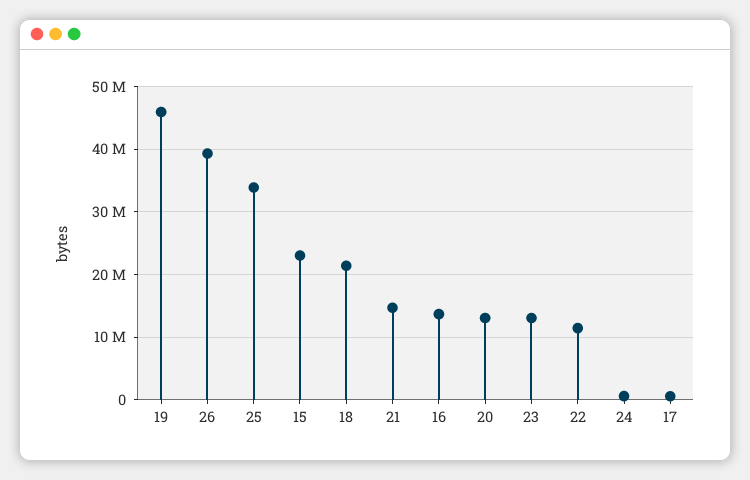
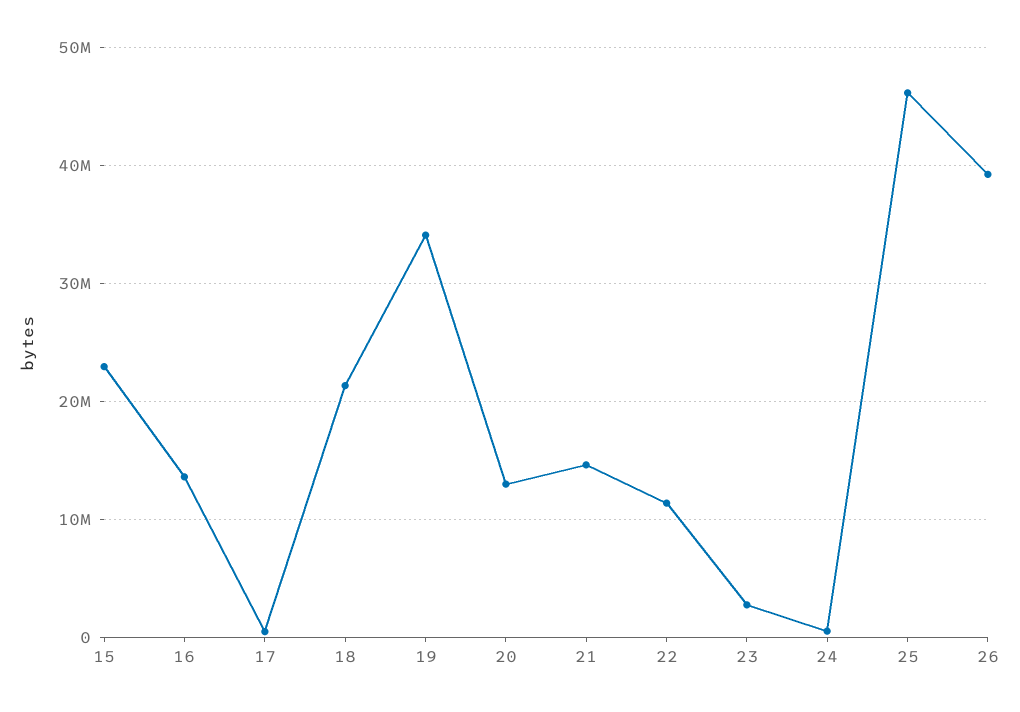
19: 46000000 -> 34000000
25: 34000000 -> 46000000
23: 13000000 -> 3000000

